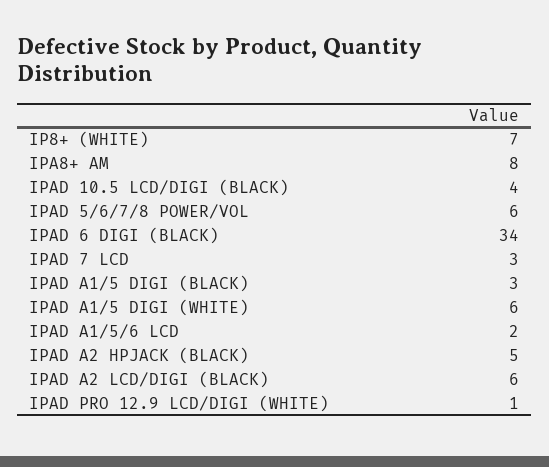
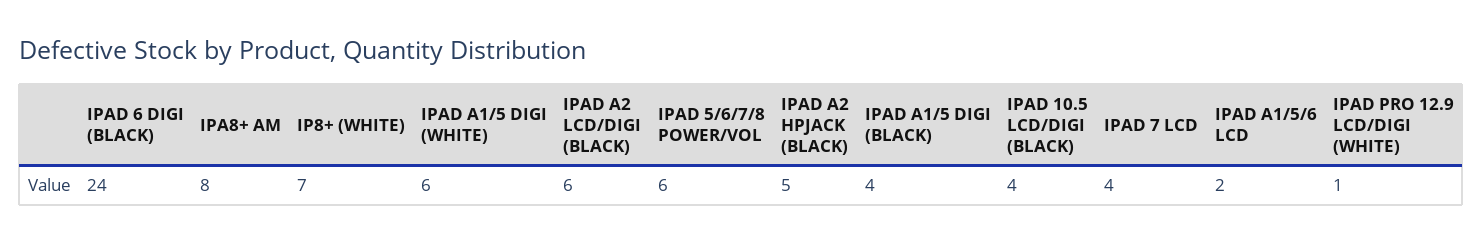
IPAD 6 DIGI (BLACK): 34 -> 24
IPAD 7 LCD: 3 -> 4
IPAD A1/5 DIGI (BLACK): 3 -> 4

